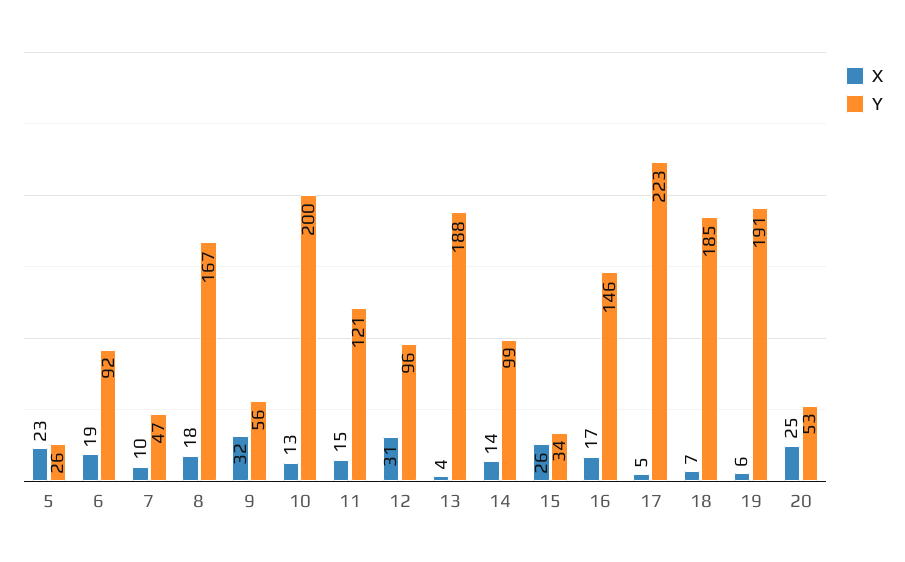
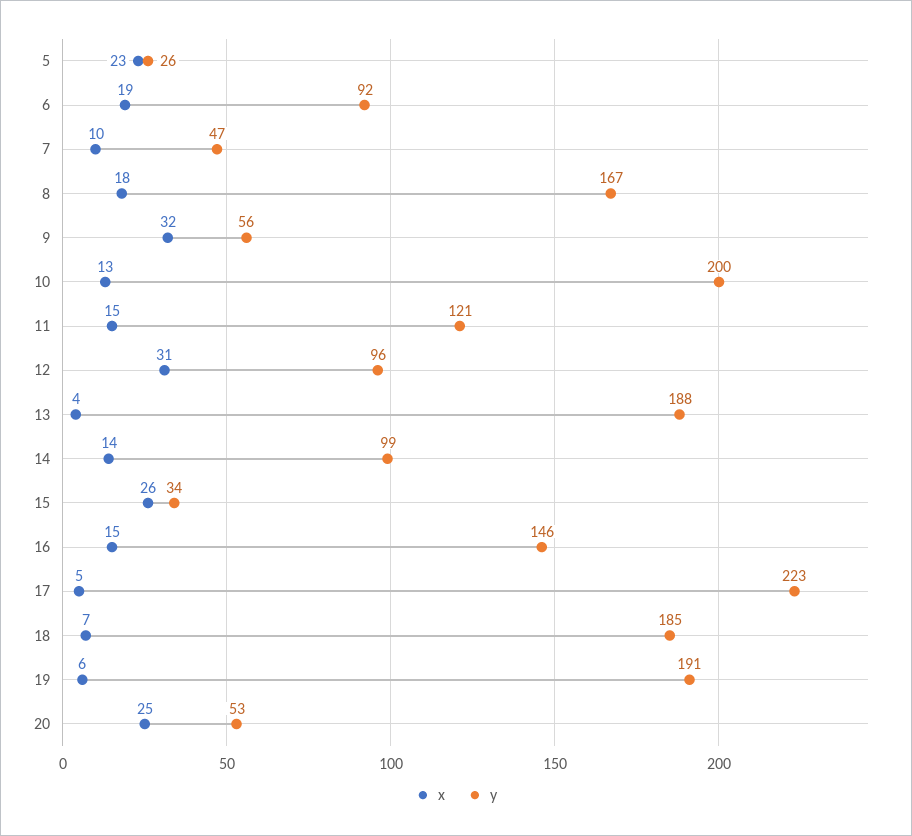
X, 16: 17 -> 15

